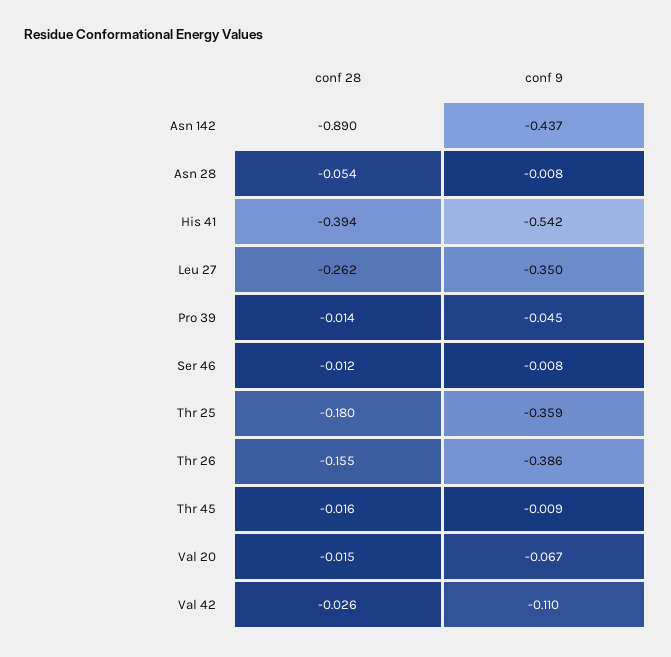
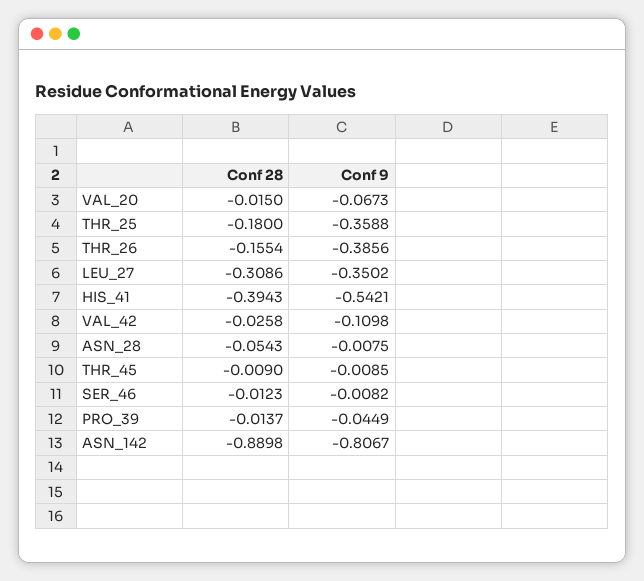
conf 9, Asn 142: -0.437 -> -0.8067
conf 28, Leu 27: -0.262 -> -0.3086
conf 28, Thr 45: -0.016 -> -0.009

